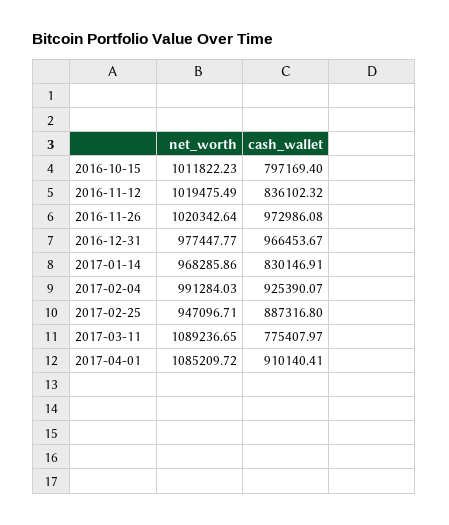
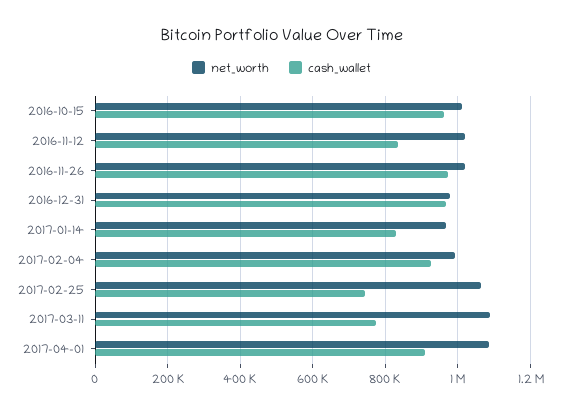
cash_wallet, 2016-10-15: 797169.4 -> 960000
net_worth, 2017-02-25: 947096.71 -> 1060000
cash_wallet, 2017-02-25: 887316.8 -> 740000

